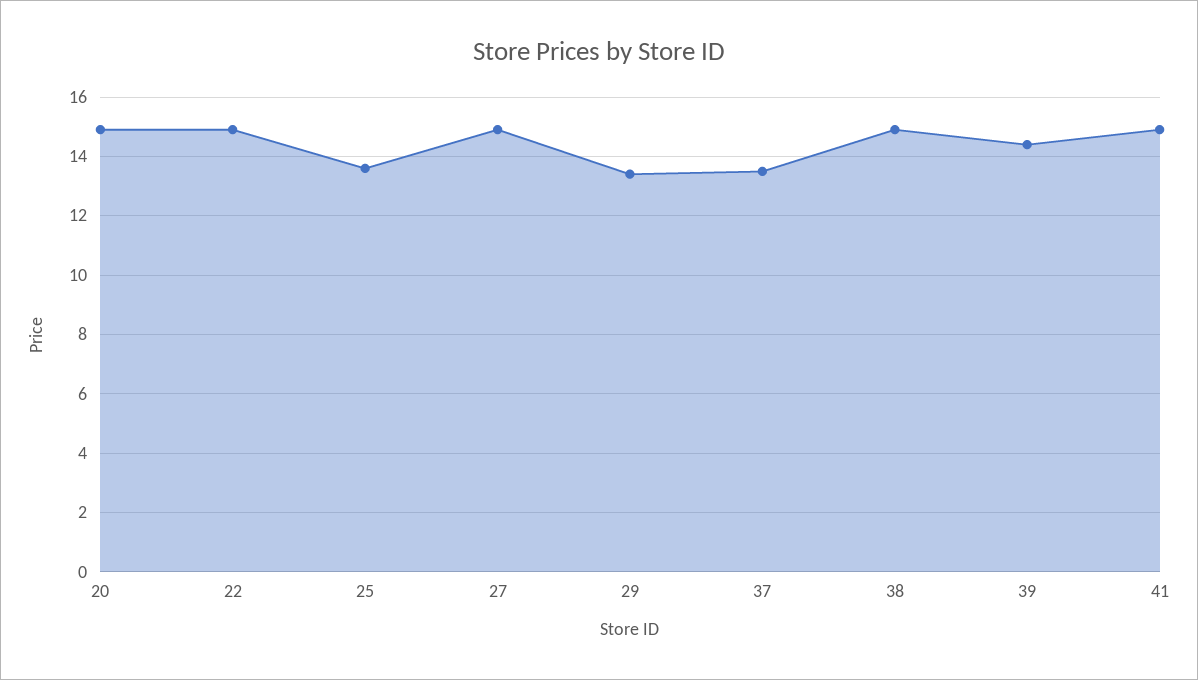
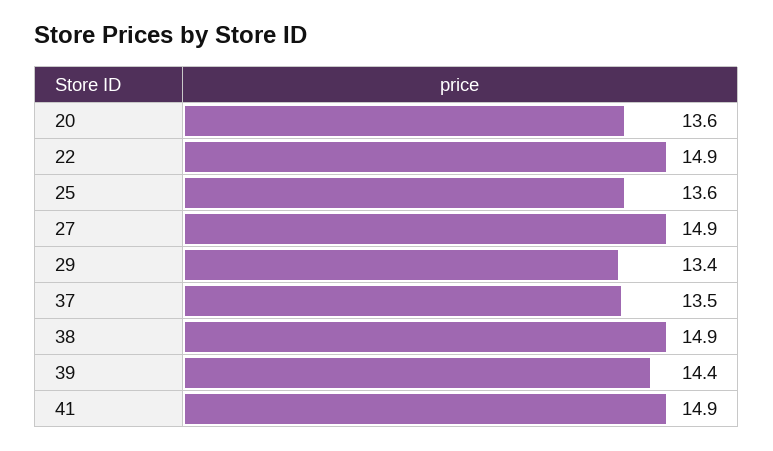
20: 15 -> 13.6

